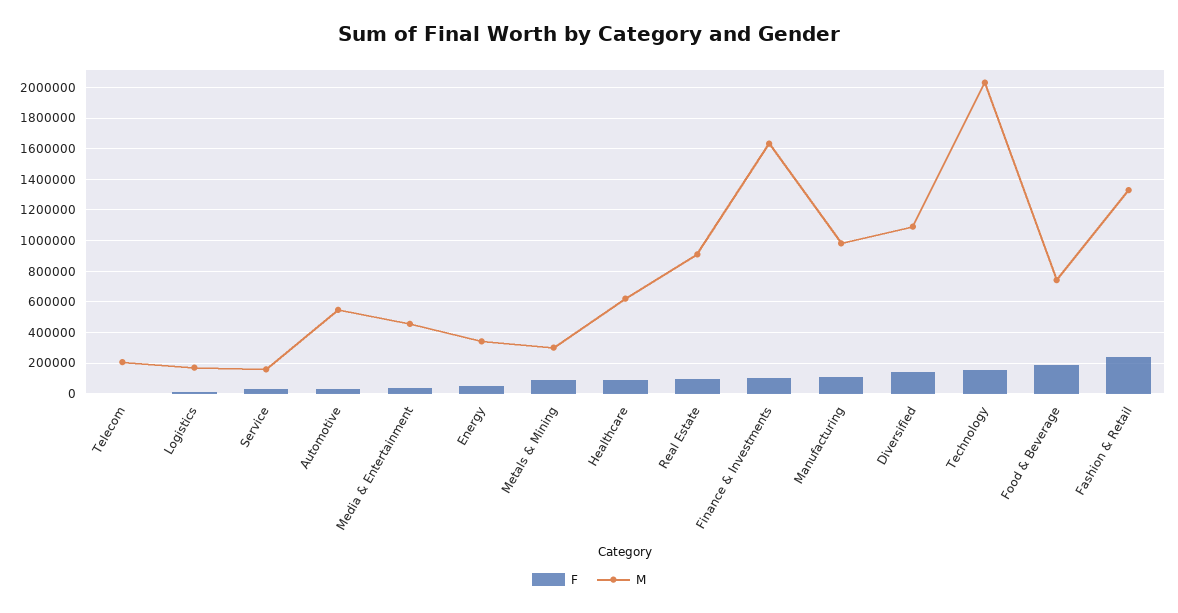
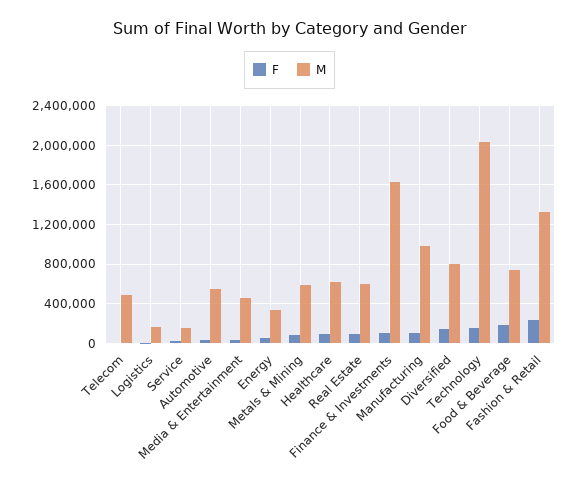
M, Telecom: 200000 -> 500000
M, Metals & Mining: 300000 -> 600000
M, Real Estate: 900000 -> 600000
M, Diversified: 1100000 -> 800000

